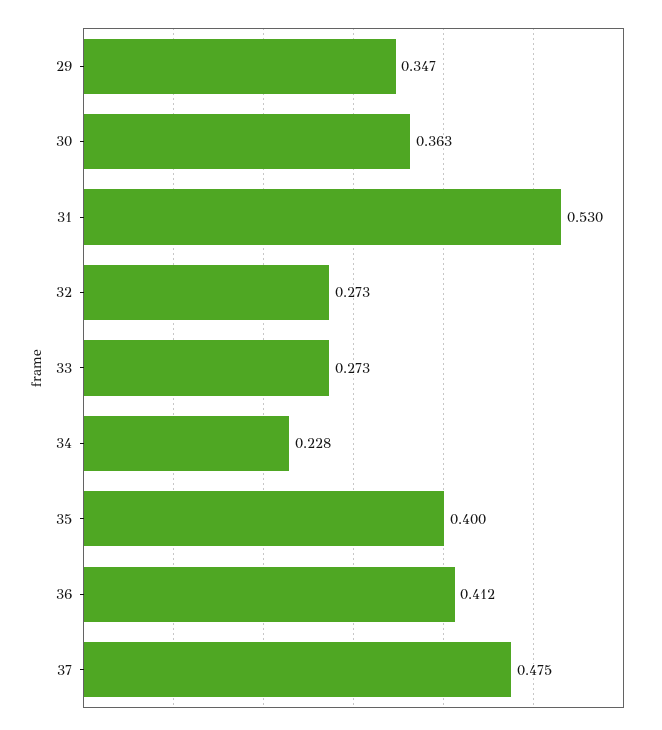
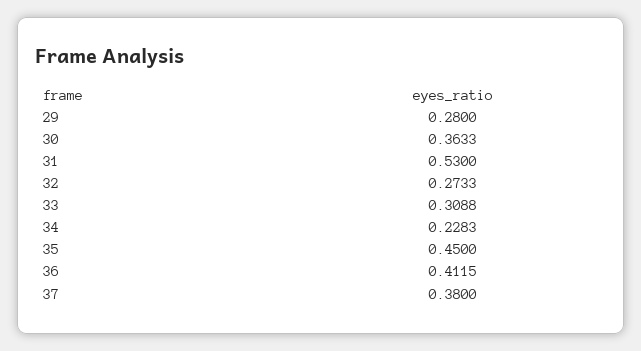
29: 0.347 -> 0.28
33: 0.273 -> 0.3088
35: 0.4 -> 0.45
37: 0.475 -> 0.38

